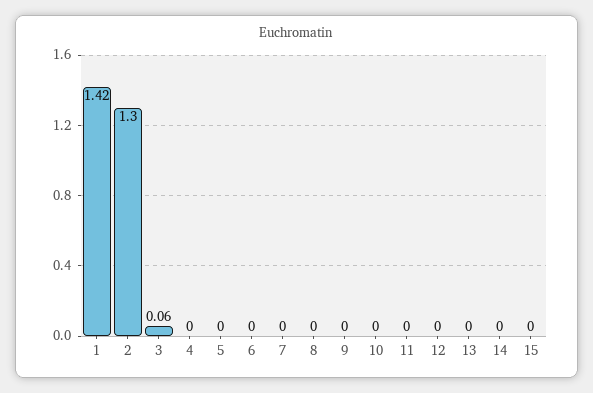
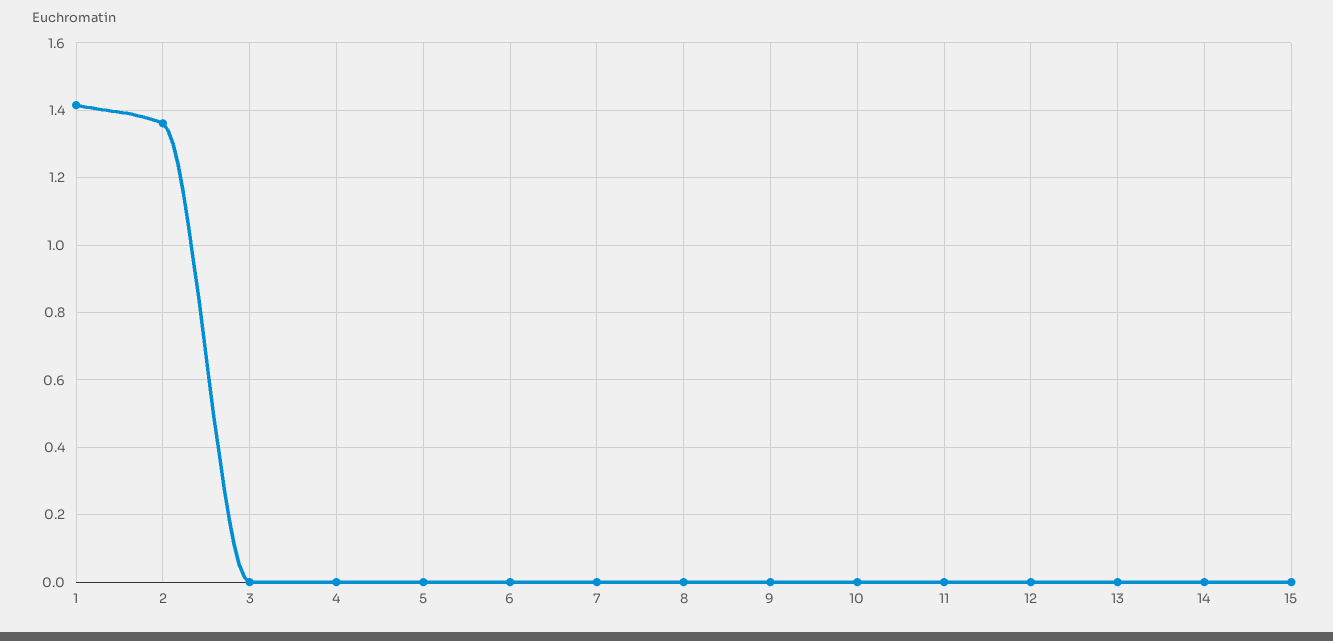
2: 1.3 -> 1.36
3: 0.06 -> 0

